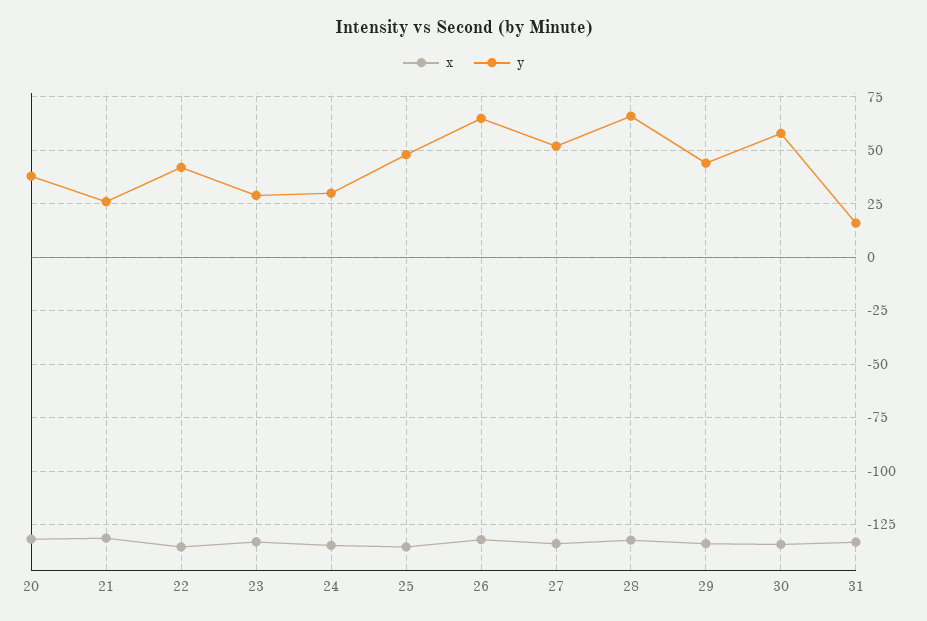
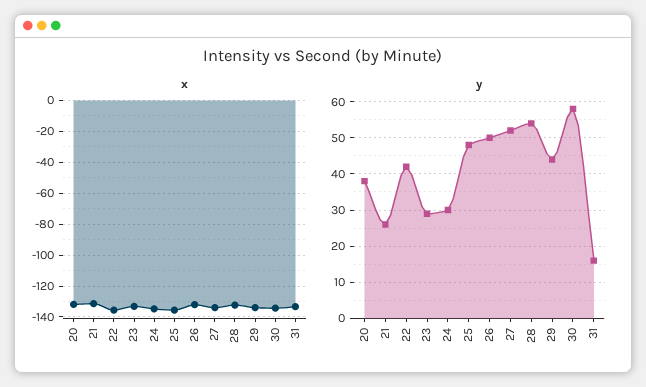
y, 26: 65 -> 50
y, 28: 65 -> 55

